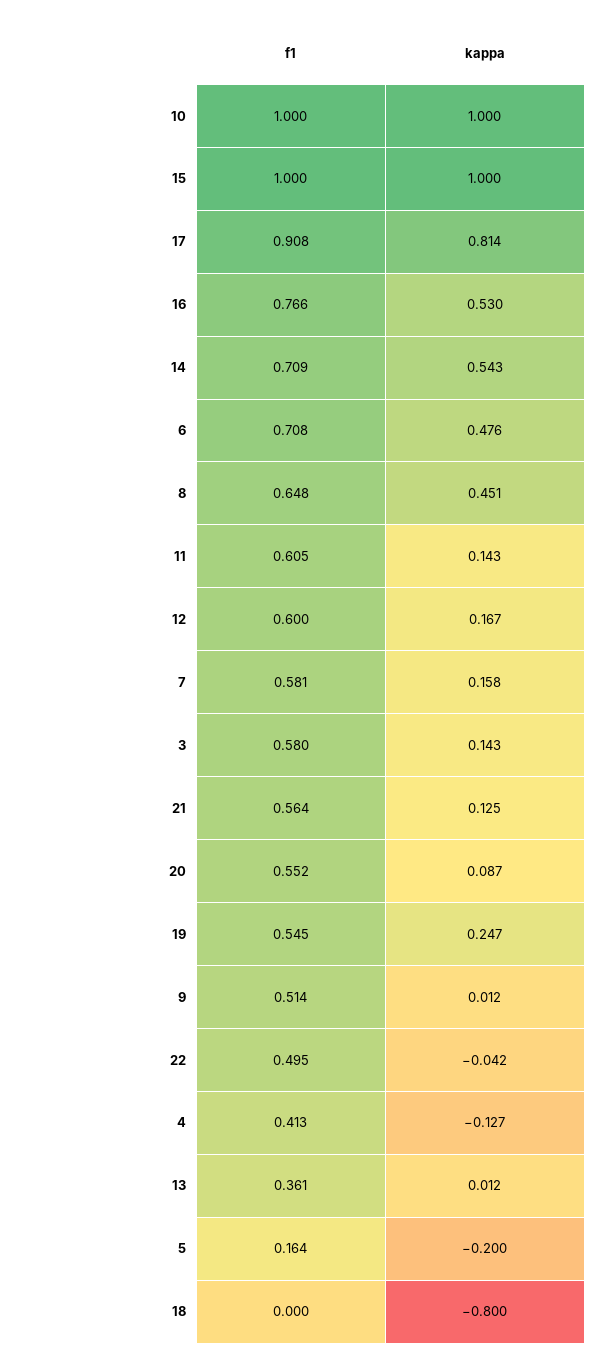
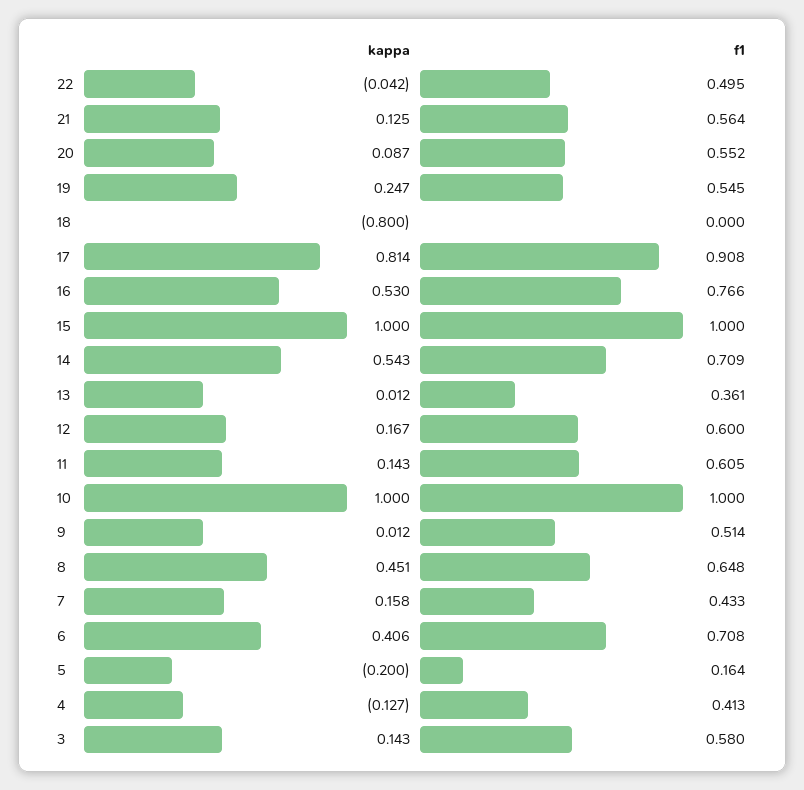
kappa, 6: 0.476 -> 0.406
f1, 7: 0.581 -> 0.433

